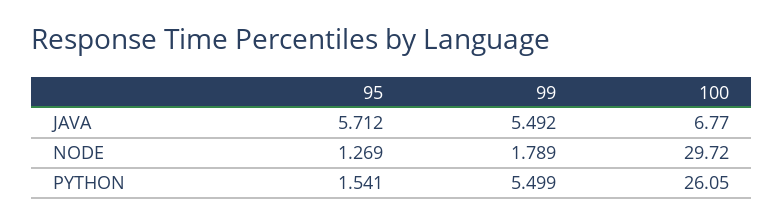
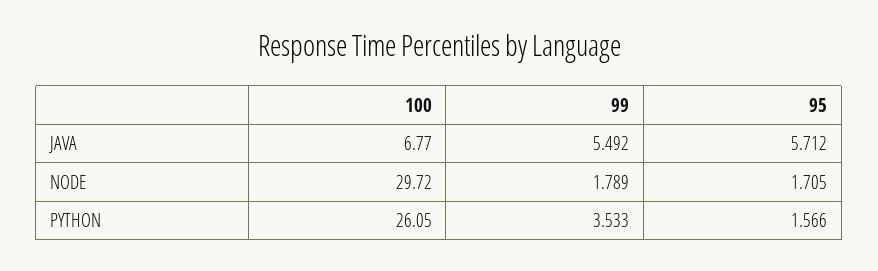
95, NODE: 1.269 -> 1.705
95, PYTHON: 1.541 -> 1.566
99, PYTHON: 5.499 -> 3.533

